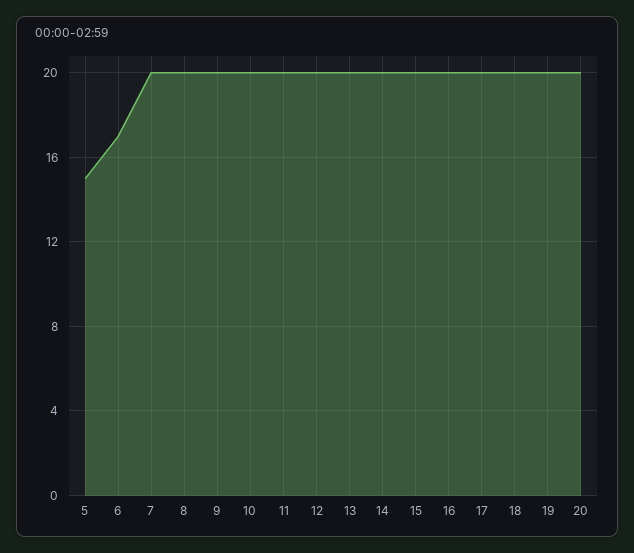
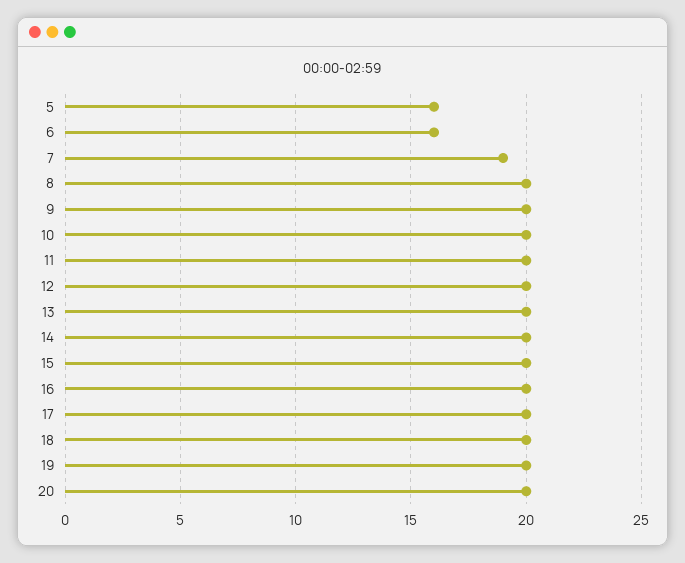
5: 15 -> 16
6: 17 -> 16
7: 20 -> 19

